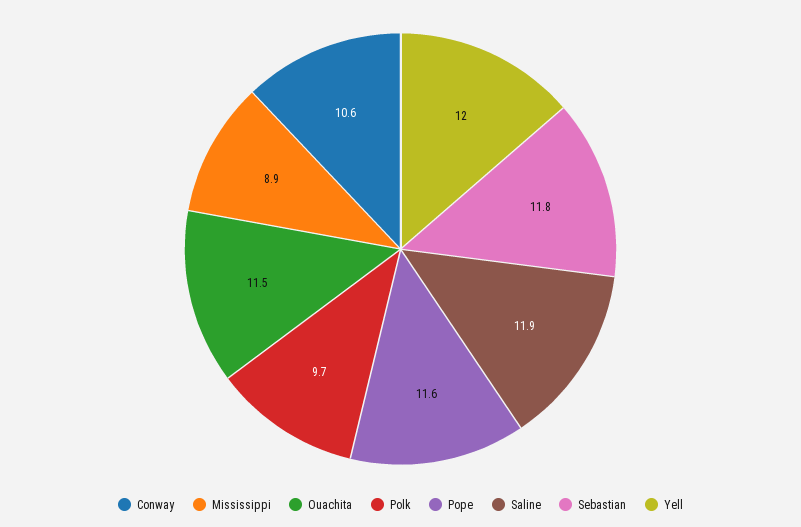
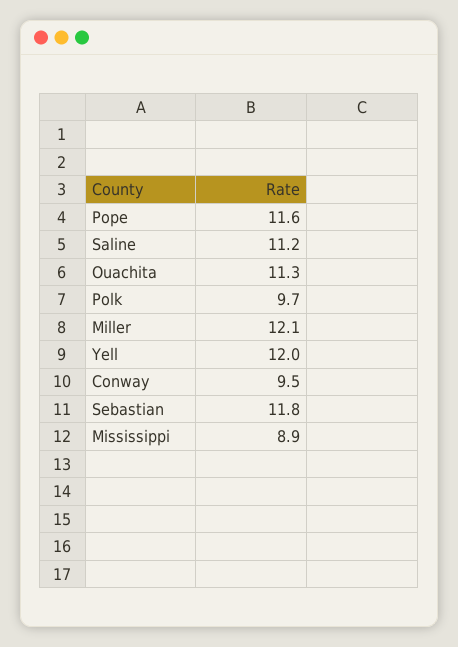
Conway: 10.6 -> 9.5
Ouachita: 11.5 -> 11.3
Saline: 11.9 -> 11.2
Miller: none -> 12.1

